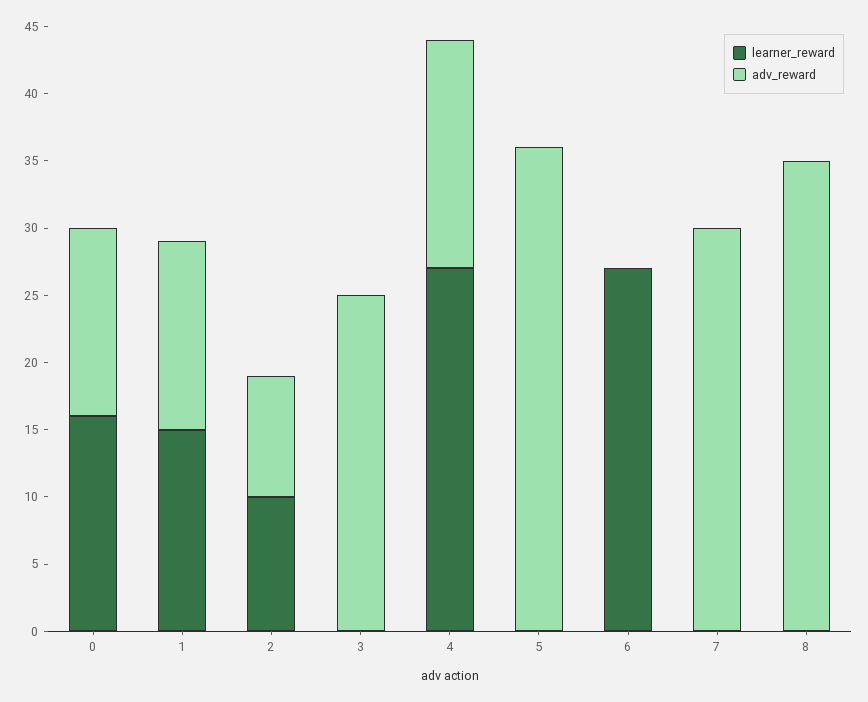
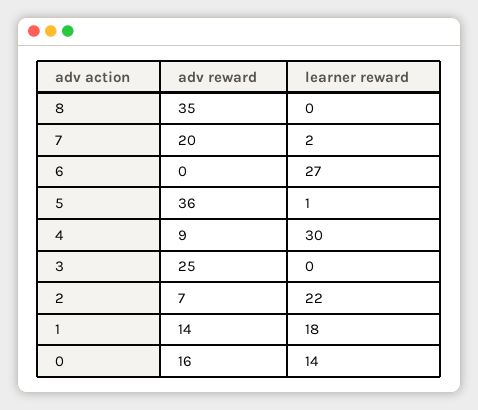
learner_reward, 0: 16 -> 14
adv_reward, 0: 14 -> 16
learner_reward, 1: 15 -> 18
learner_reward, 2: 10 -> 22
adv_reward, 2: 9 -> 7
learner_reward, 4: 27 -> 30
adv_reward, 4: 17 -> 9
learner_reward, 5: 0 -> 1
learner_reward, 7: 0 -> 2
adv_reward, 7: 30 -> 20

